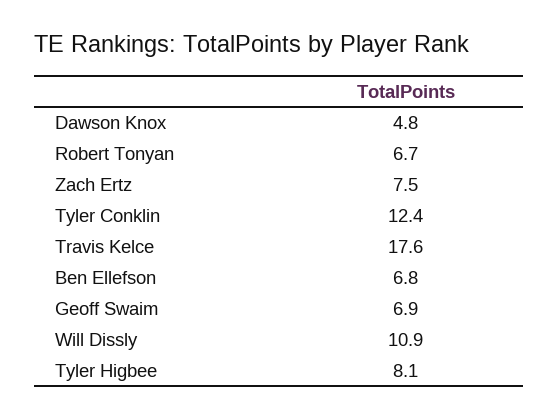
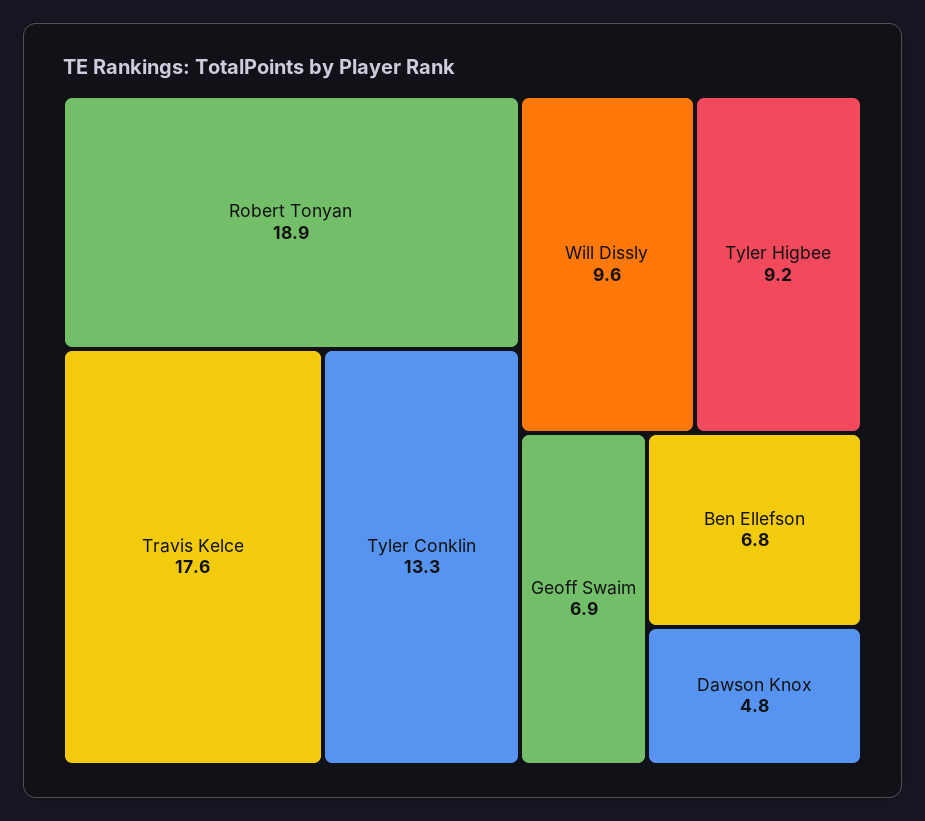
Robert Tonyan: 6.7 -> 18.9
Zach Ertz: 7.5 -> none
Tyler Conklin: 12.4 -> 13.3
Will Dissly: 10.9 -> 9.6
Tyler Higbee: 8.1 -> 9.2

